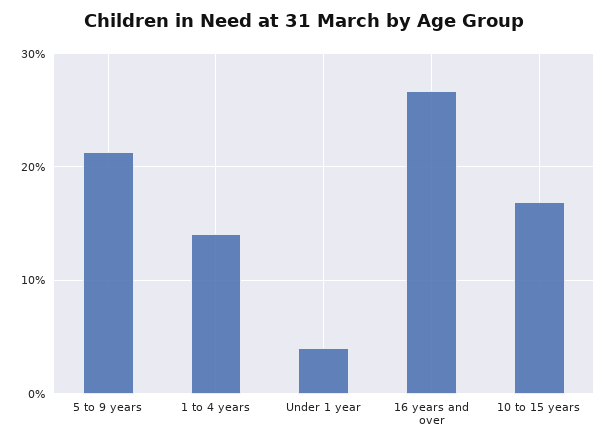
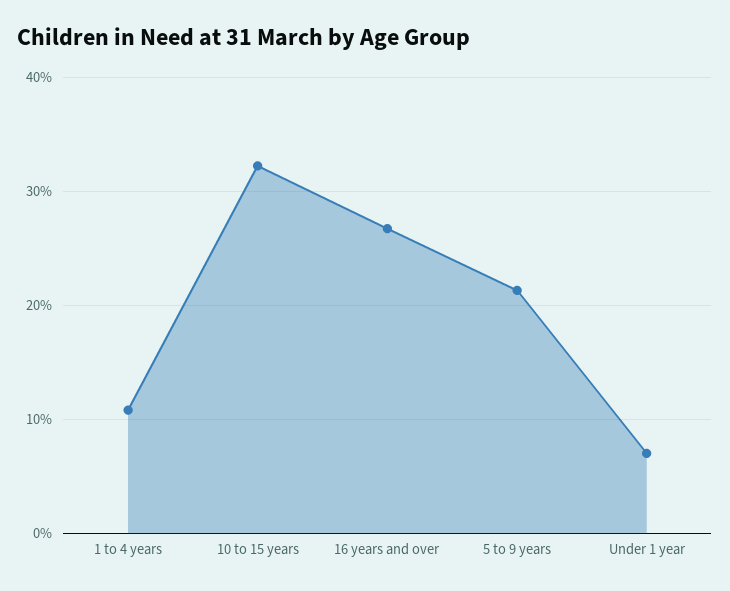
1 to 4 years: 14 -> 11
Under 1 year: 4 -> 7
10 to 15 years: 17 -> 32

